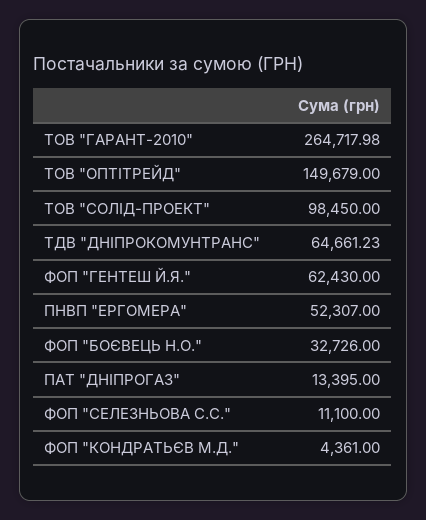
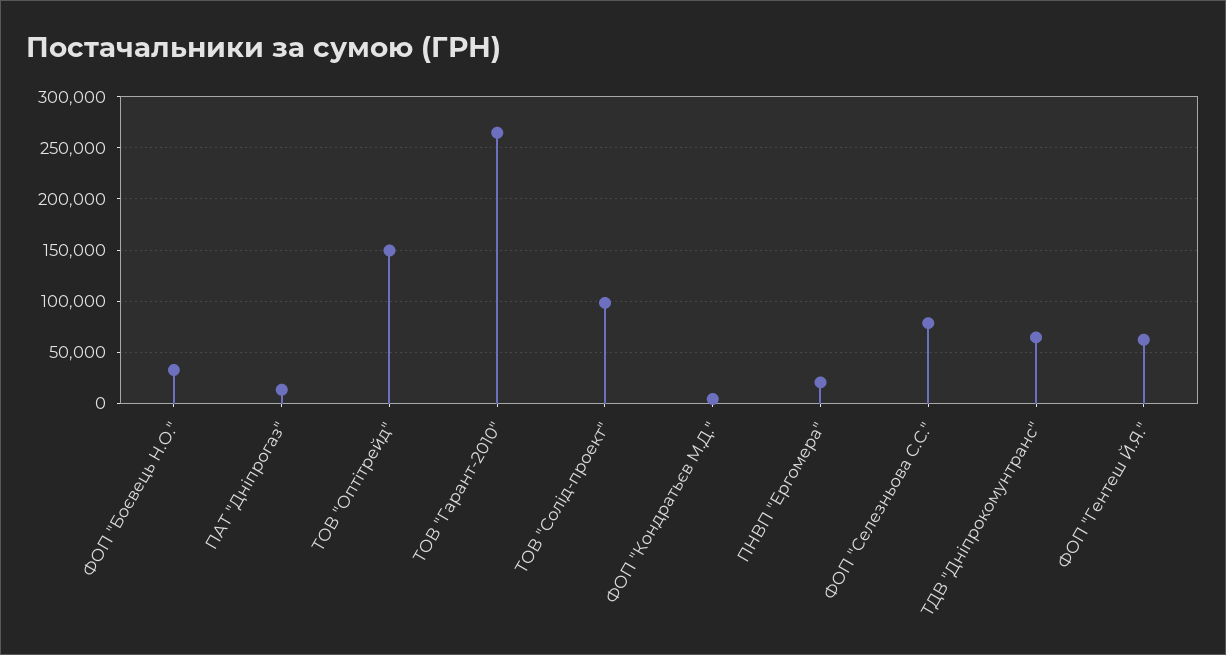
ПНВП "ЕРГОМЕРА": 52307 -> 20000
ФОП "СЕЛЕЗНЬОВА С.С.": 11100 -> 80000

